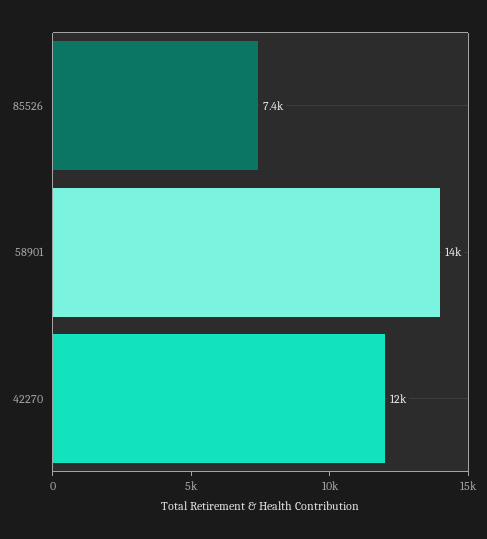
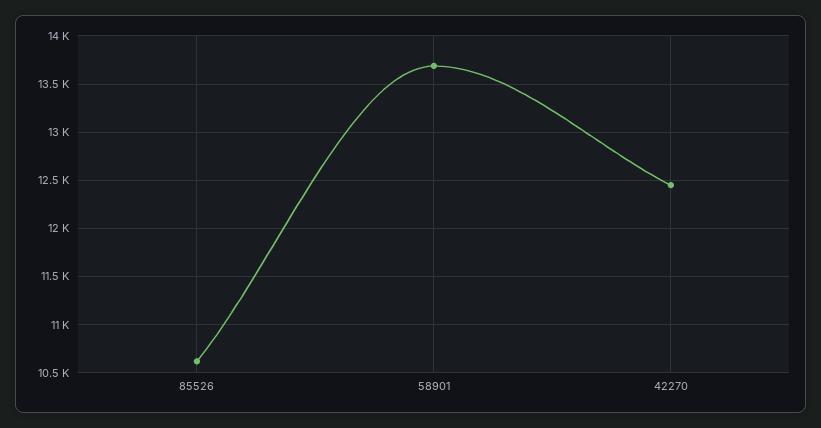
85526: 7400 -> 10600

